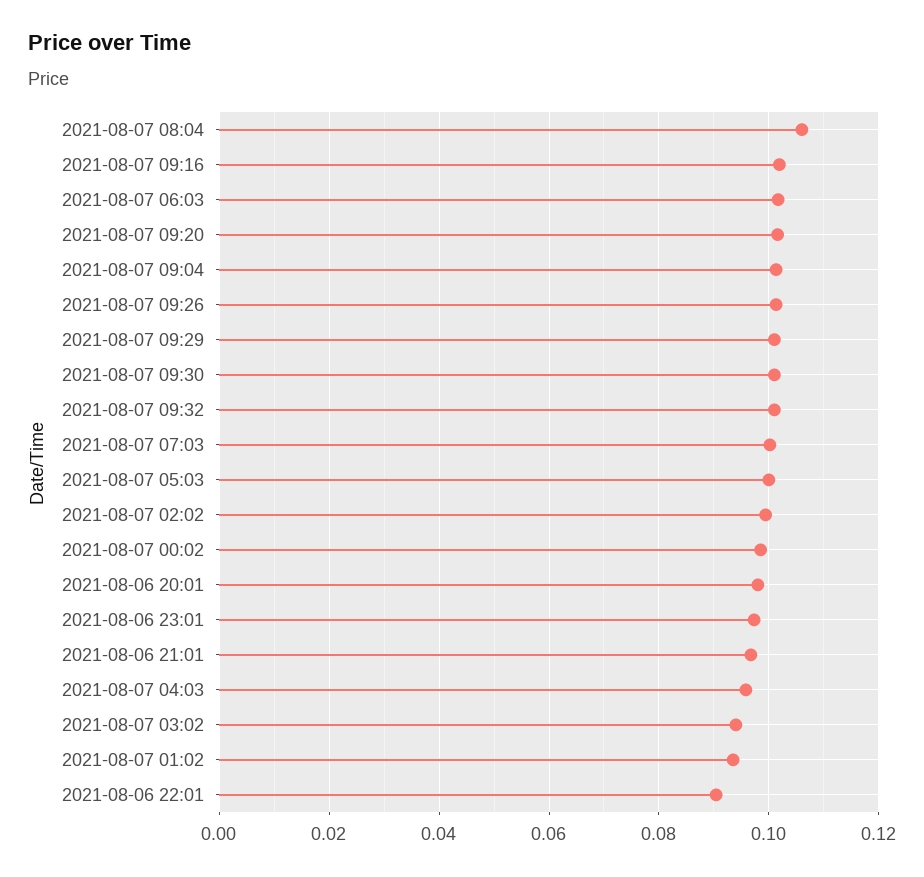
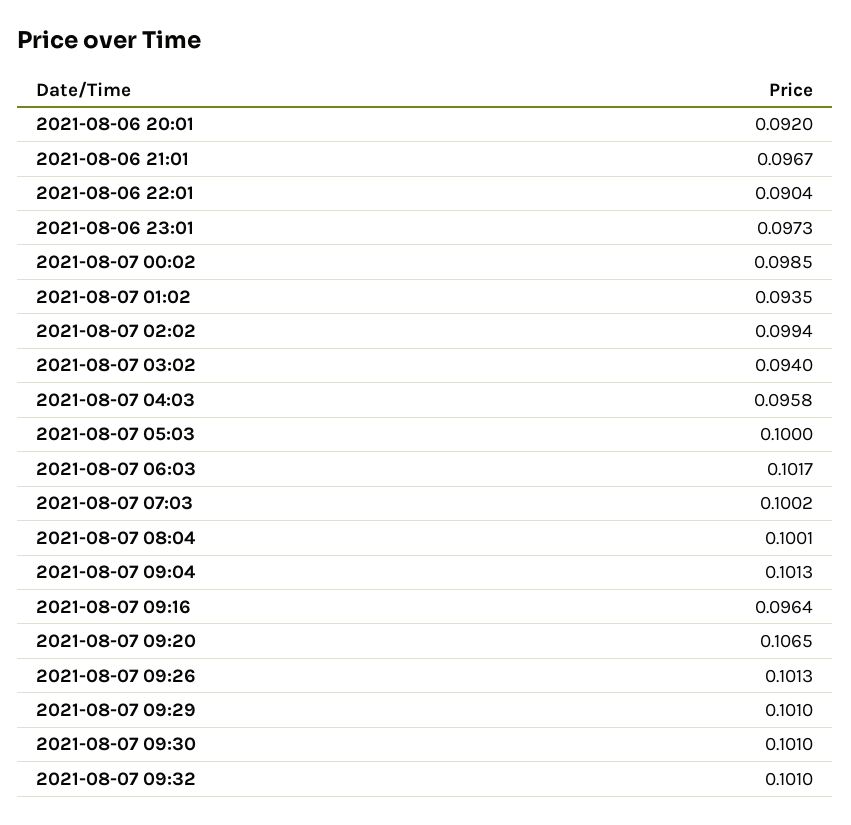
2021-08-07 08:04: 0.106 -> 0.1001
2021-08-07 09:16: 0.102 -> 0.0964
2021-08-07 09:20: 0.102 -> 0.1065
2021-08-06 20:01: 0.098 -> 0.092

